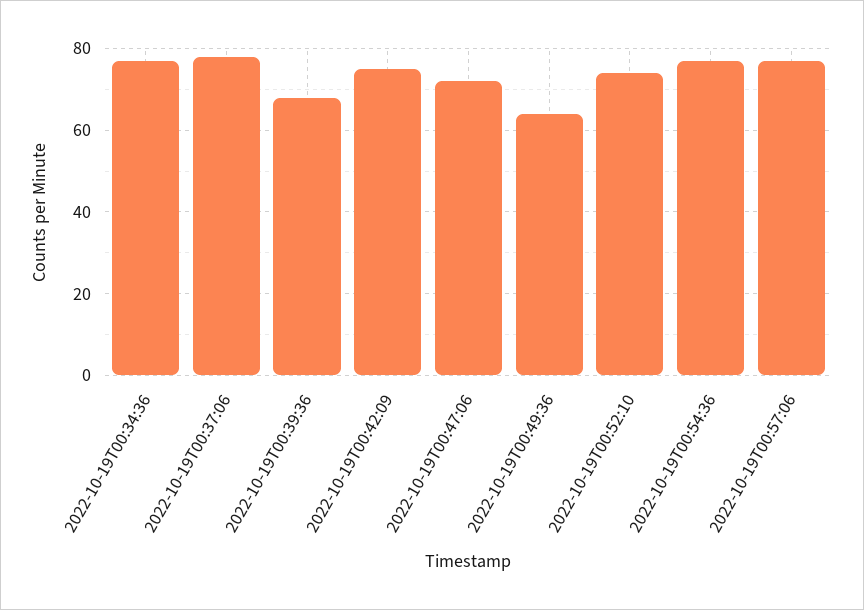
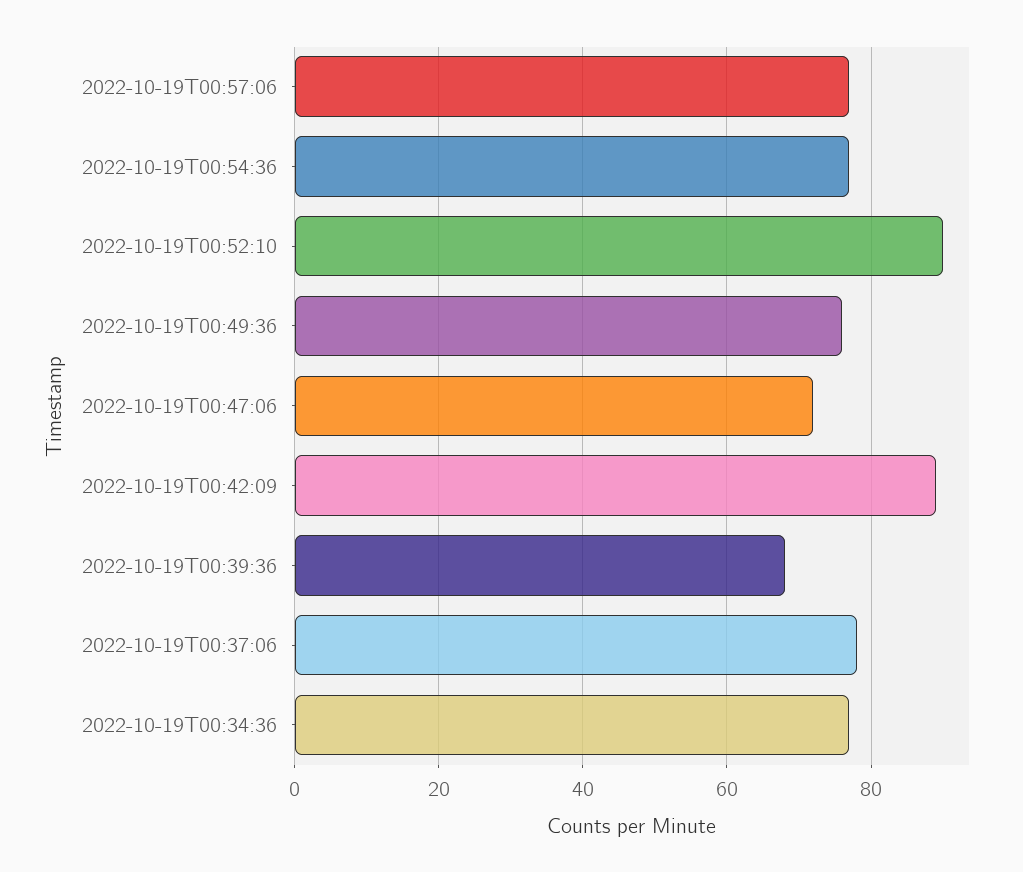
2022-10-19T00:42:09: 75 -> 90
2022-10-19T00:49:36: 65 -> 75
2022-10-19T00:52:10: 75 -> 90

